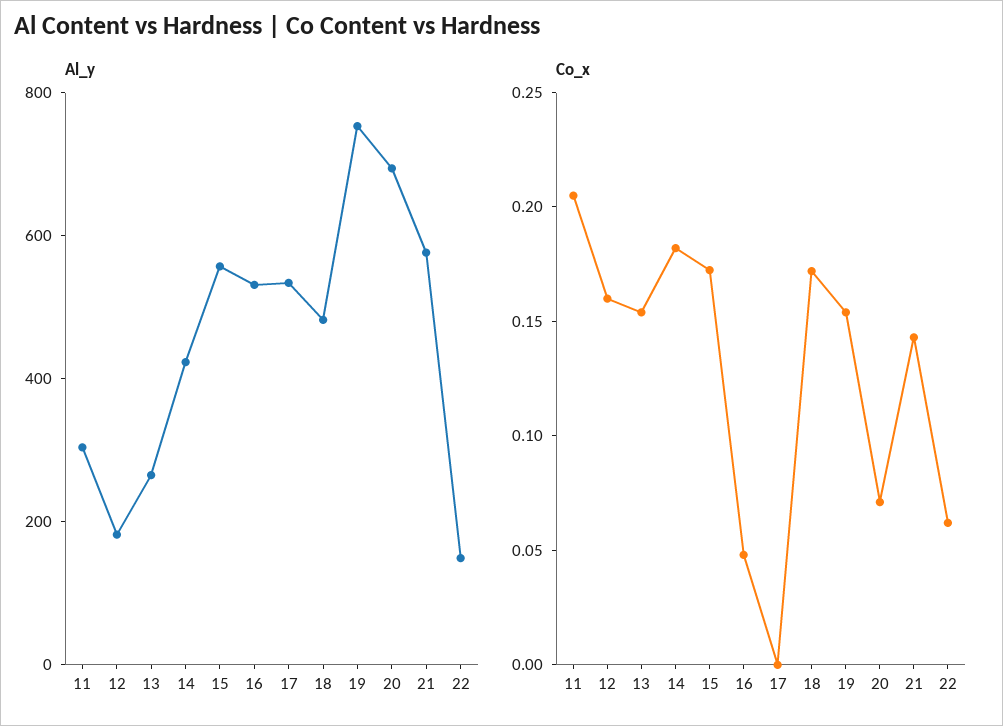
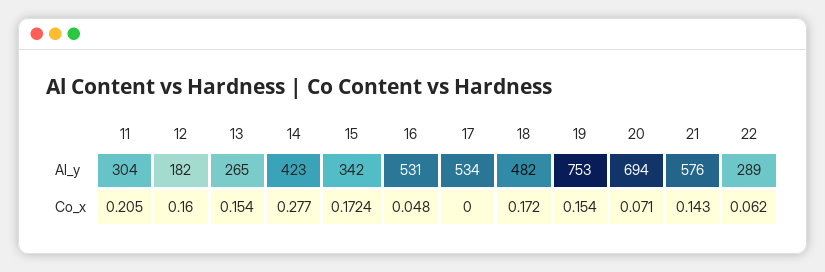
Al_y, 15: 550 -> 342
Al_y, 22: 150 -> 289
Co_x, 14: 0.18 -> 0.277

